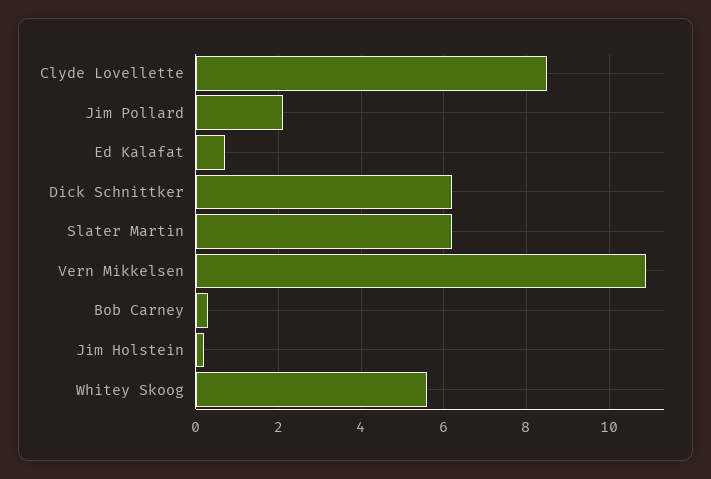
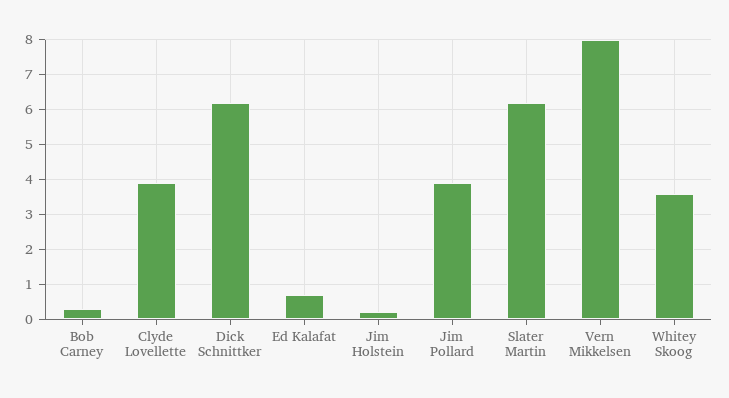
Clyde Lovellette: 8.5 -> 4
Jim Pollard: 2 -> 4
Vern Mikkelsen: 11 -> 8
Whitey Skoog: 5.5 -> 3.5

